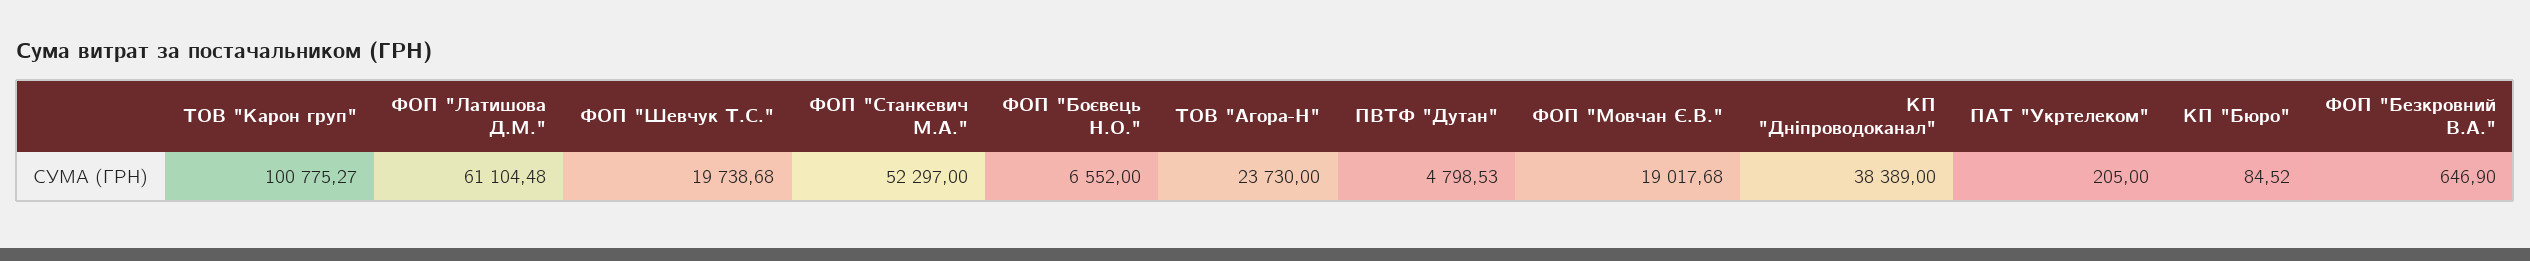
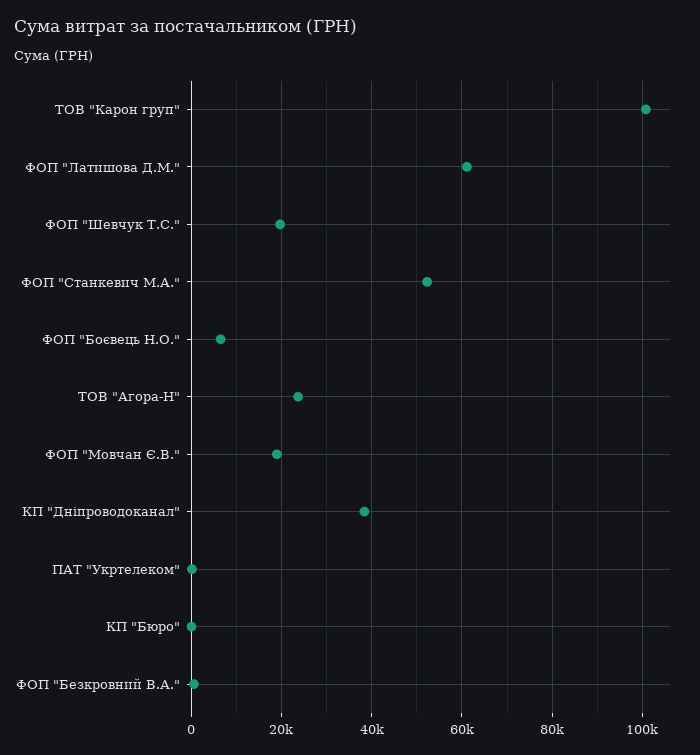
ПВТФ "Дутан": 4798.53 -> none

